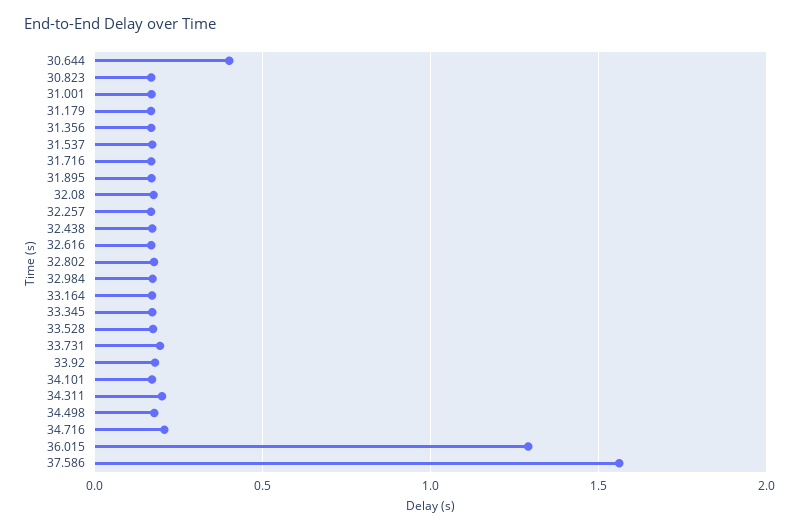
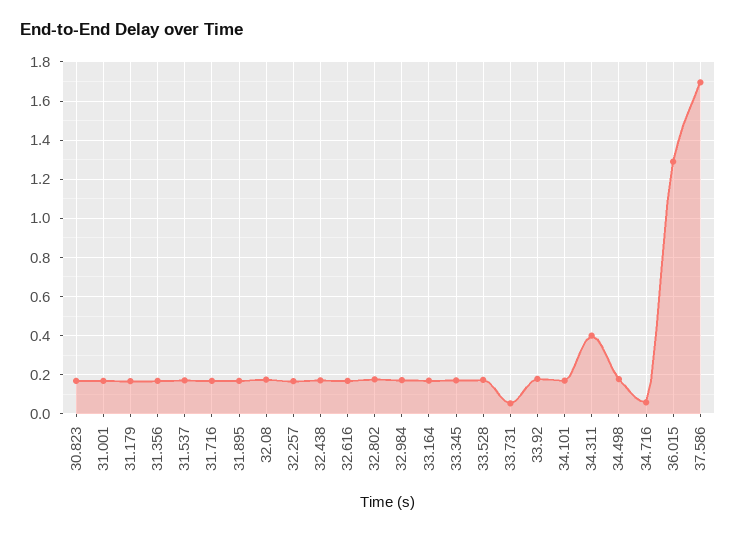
30.644: 0.4 -> none
33.731: 0.2 -> 0.05
34.311: 0.2 -> 0.4
34.716: 0.2 -> 0.05
37.586: 1.55 -> 1.7

